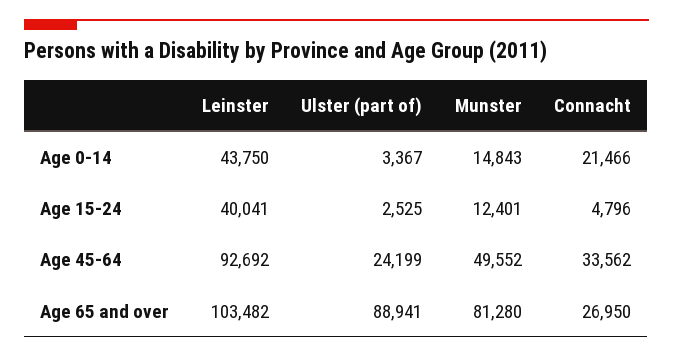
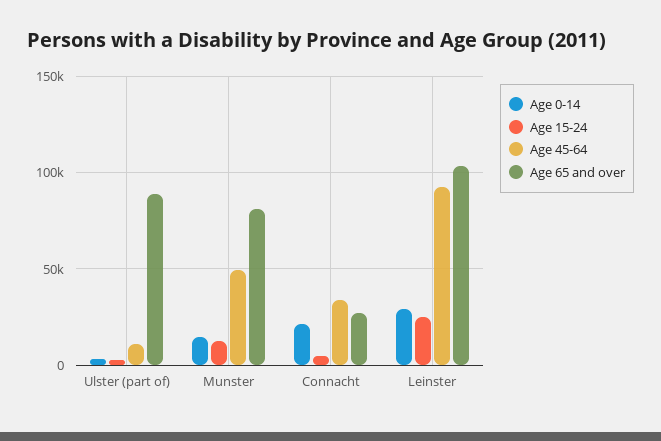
Age 0-14, Leinster: 43750 -> 30000
Age 15-24, Leinster: 40041 -> 25000
Age 45-64, Ulster (part of): 24199 -> 10000

